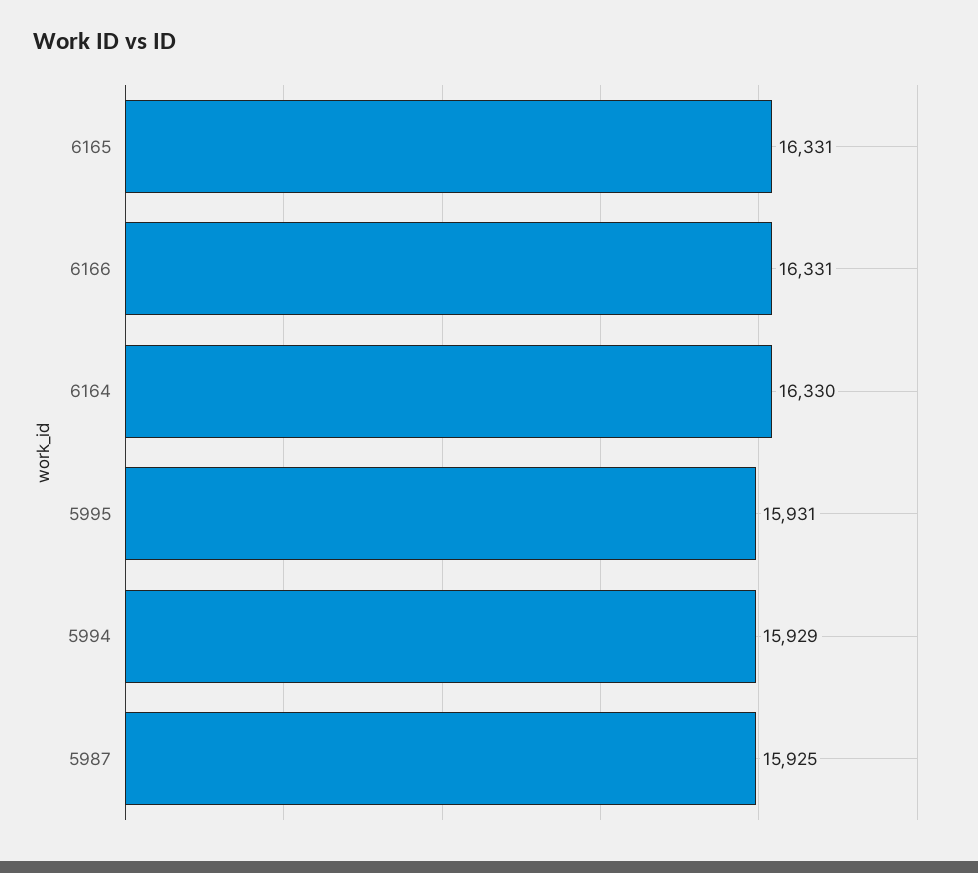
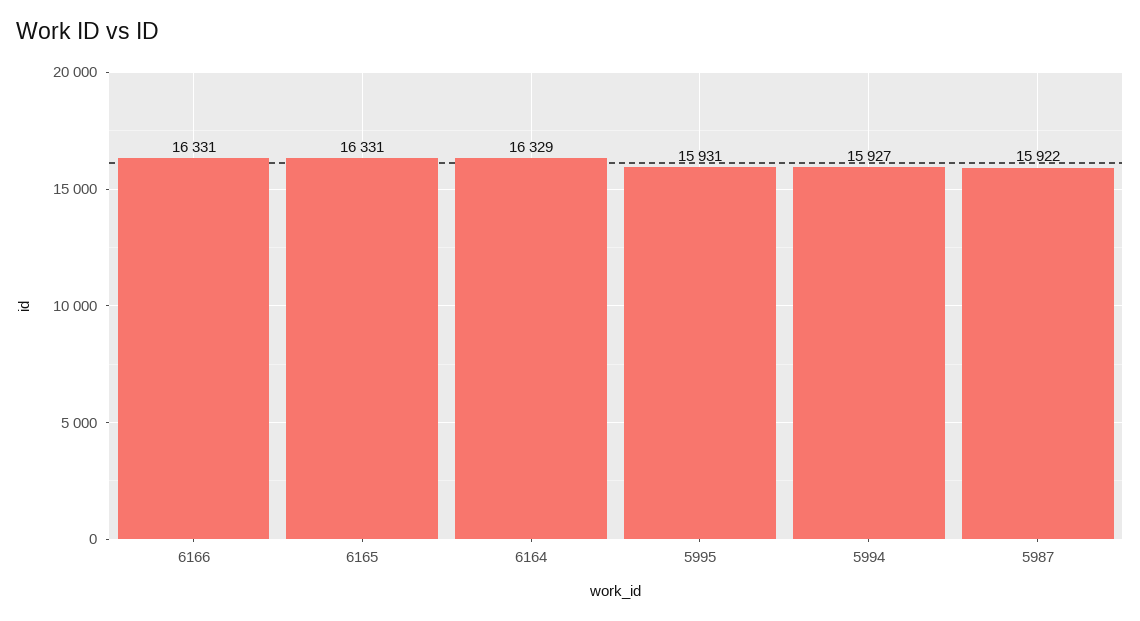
6164: 16330 -> 16329
5994: 15929 -> 15927
5987: 15925 -> 15922

